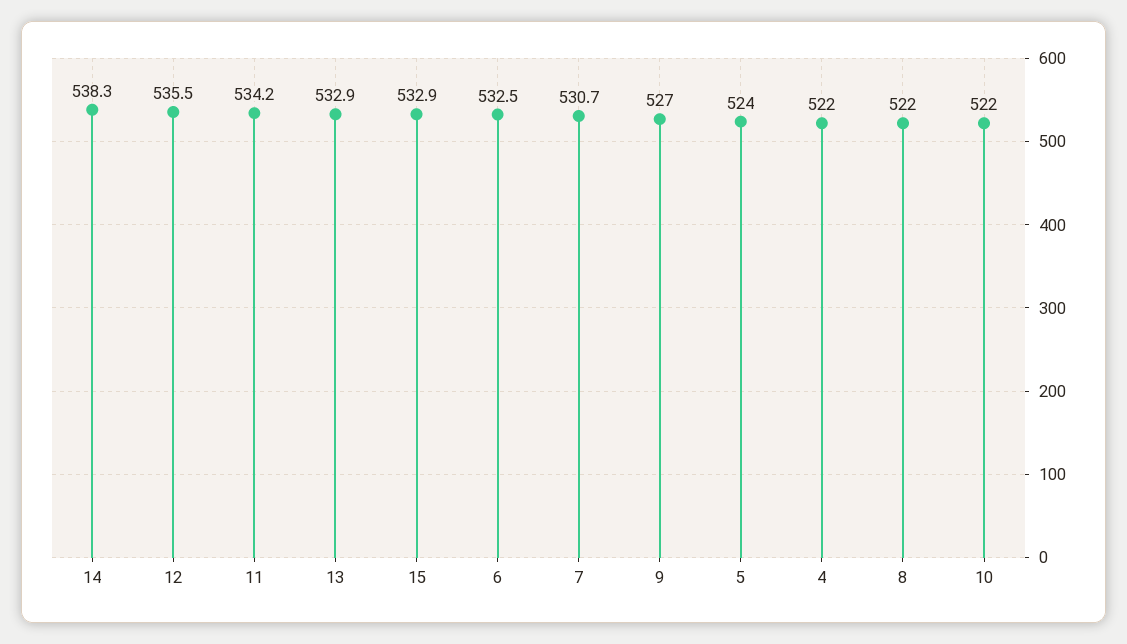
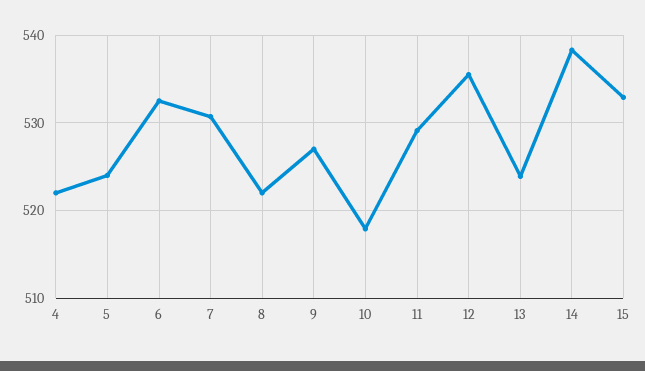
11: 534.2 -> 529
13: 532.9 -> 524
10: 522 -> 518

